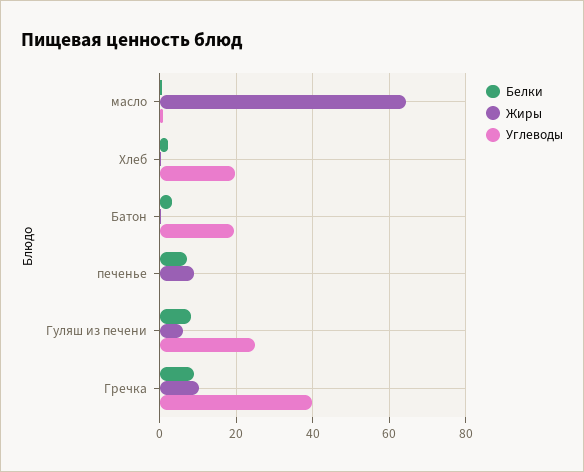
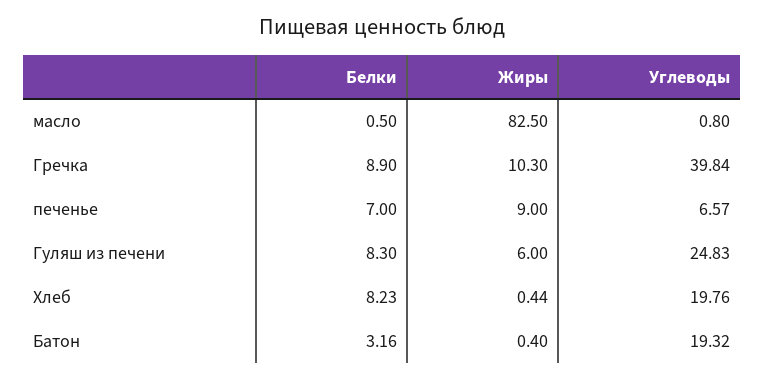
Жиры, масло: 64 -> 82.5
Белки, Хлеб: 2 -> 8.23
Углеводы, печенье: 0 -> 6.57

